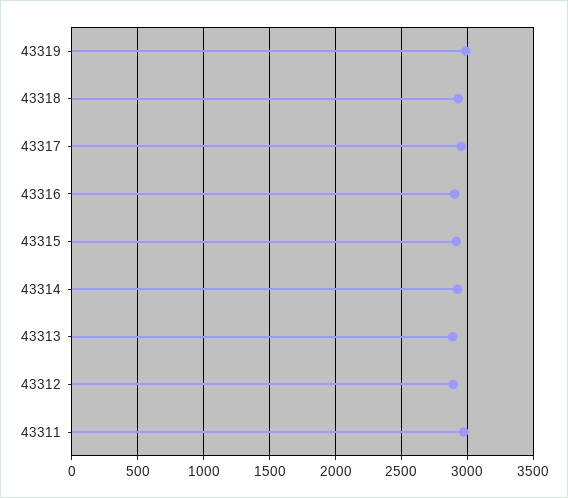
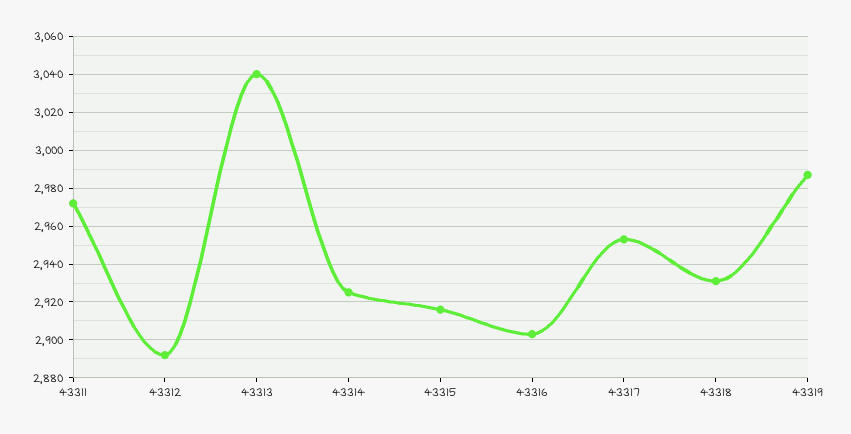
43313: 2900 -> 3040

